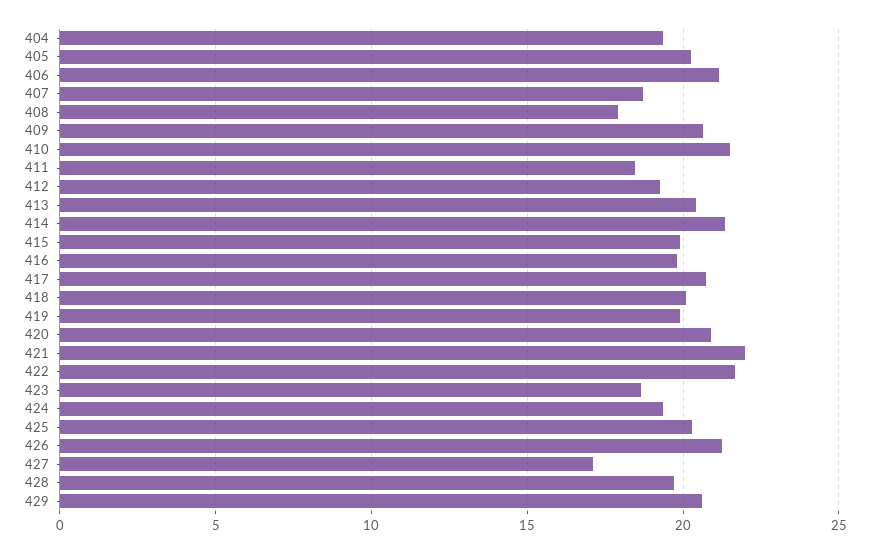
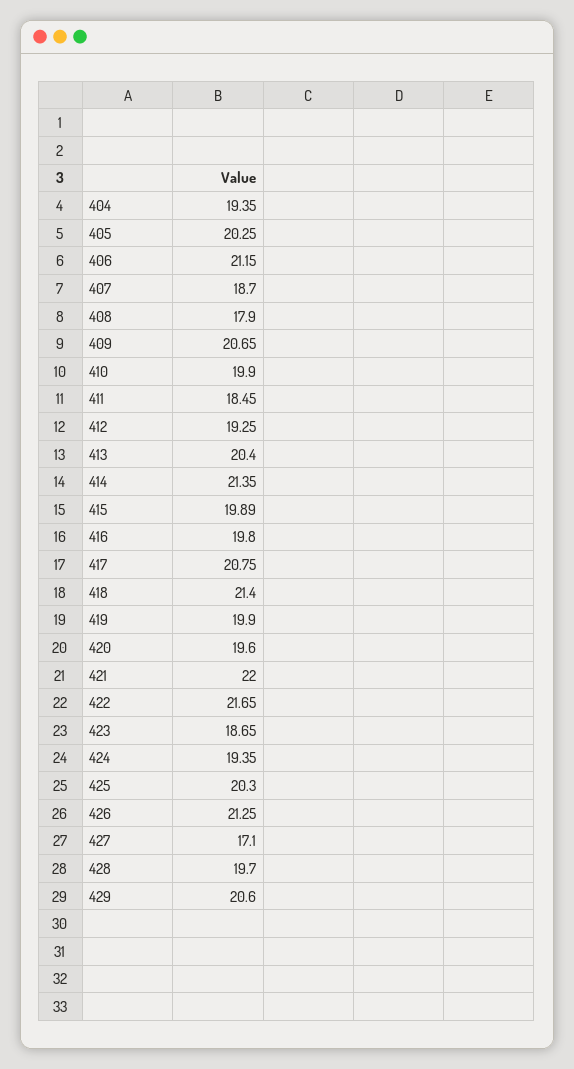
410: 21.5 -> 19.9
418: 20 -> 21.4
420: 21 -> 19.6

